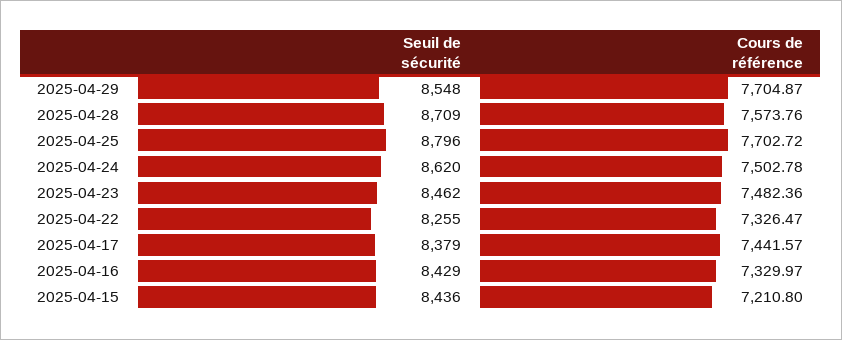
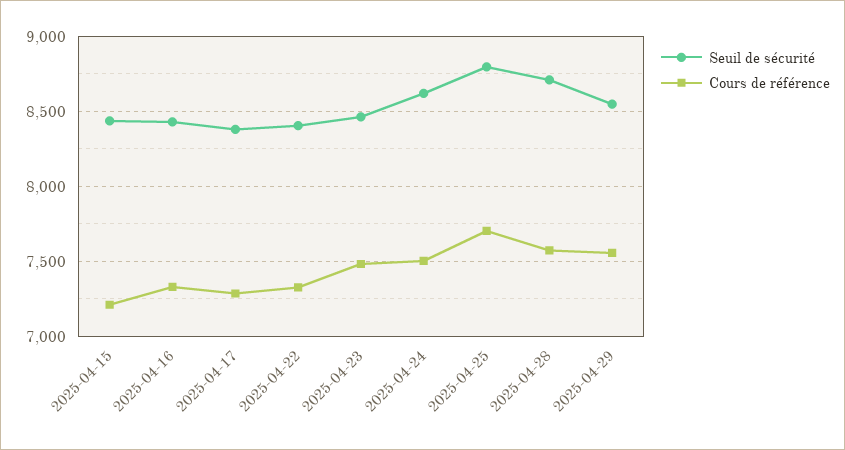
Cours de référence, 2025-04-29: 7704.87 -> 7550
Seuil de sécurité, 2025-04-22: 8255 -> 8400
Cours de référence, 2025-04-17: 7441.57 -> 7300

